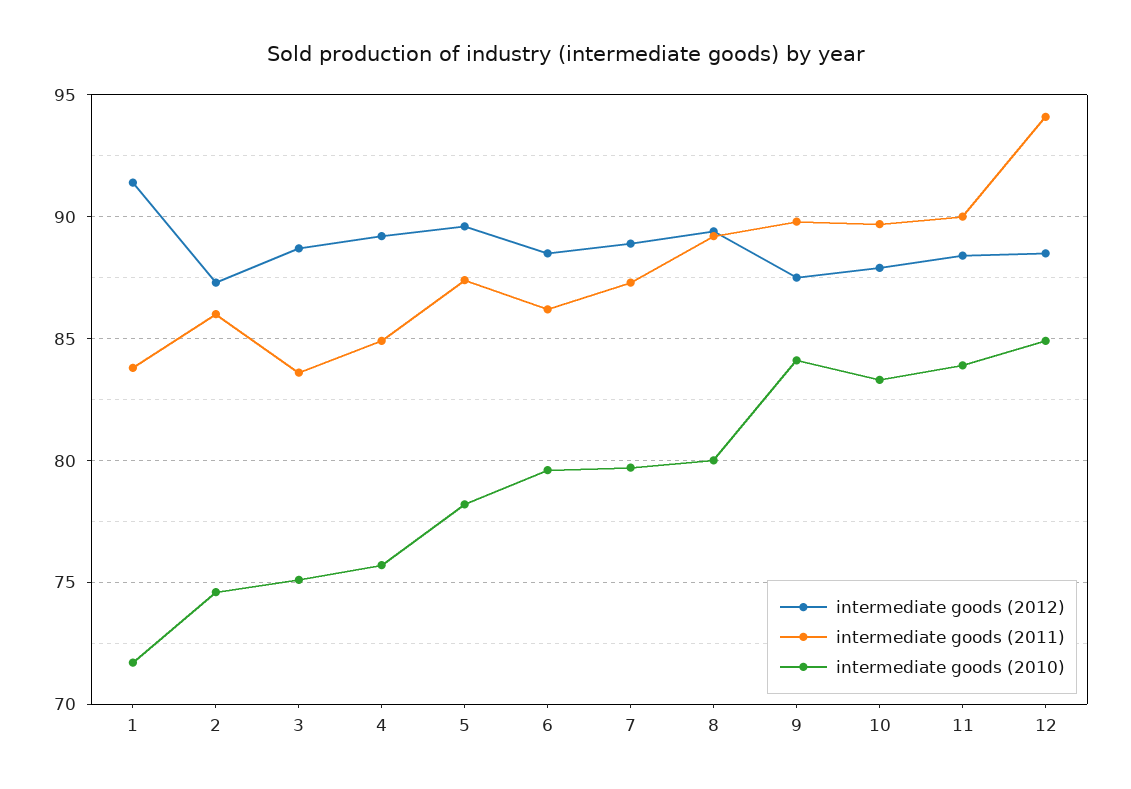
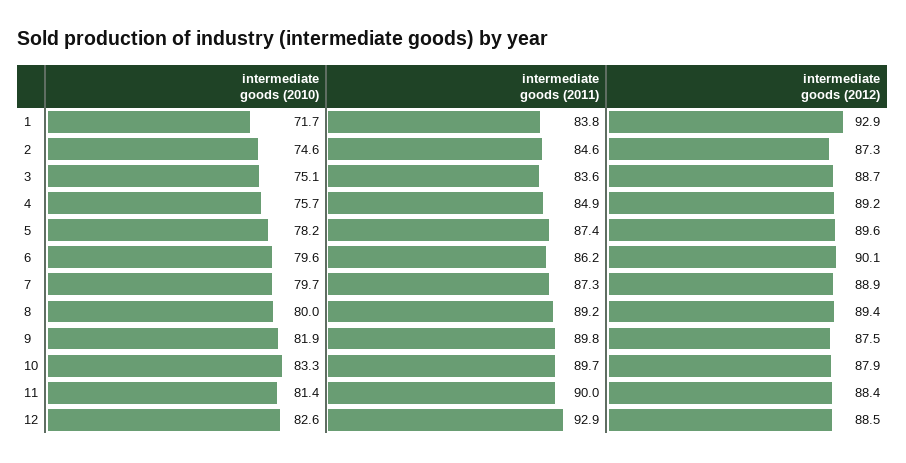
intermediate goods (2012), 1: 91.5 -> 92.9
intermediate goods (2011), 2: 86 -> 84.6
intermediate goods (2012), 6: 88.5 -> 90.1
intermediate goods (2010), 9: 84 -> 81.9
intermediate goods (2010), 11: 84 -> 81.4
intermediate goods (2011), 12: 94 -> 92.9
intermediate goods (2010), 12: 85 -> 82.6

